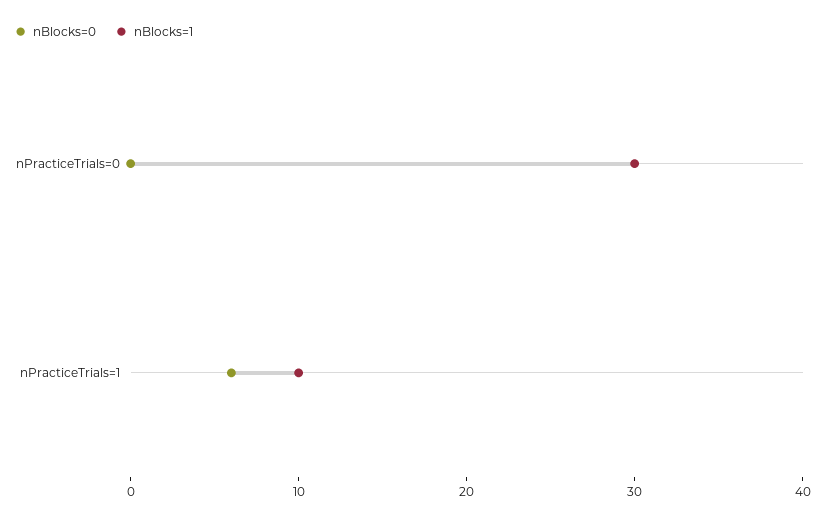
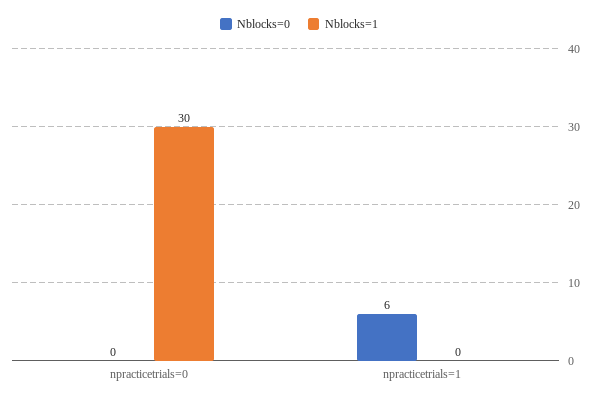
nBlocks=1, nPracticeTrials=1: 10 -> 0

